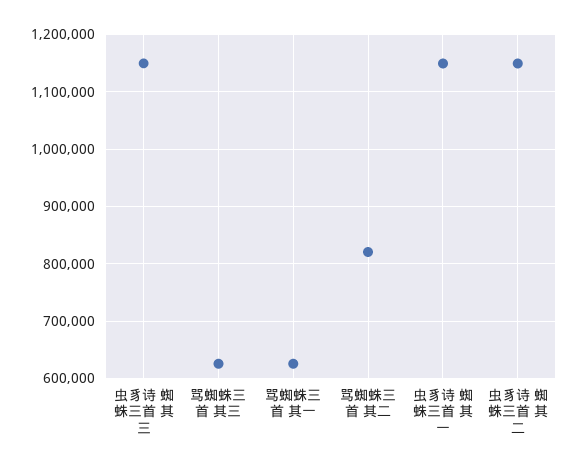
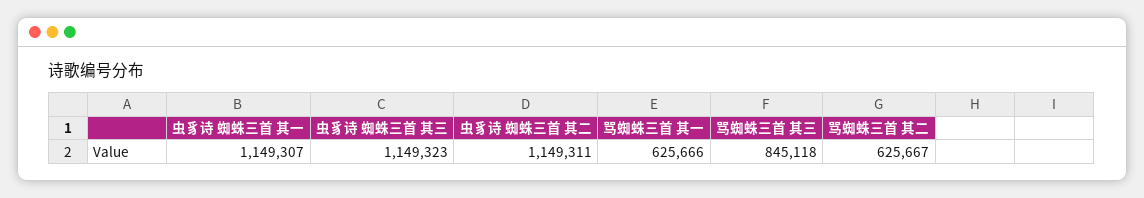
骂蜘蛛三首 其三: 620000 -> 845118
骂蜘蛛三首 其二: 820000 -> 625667

